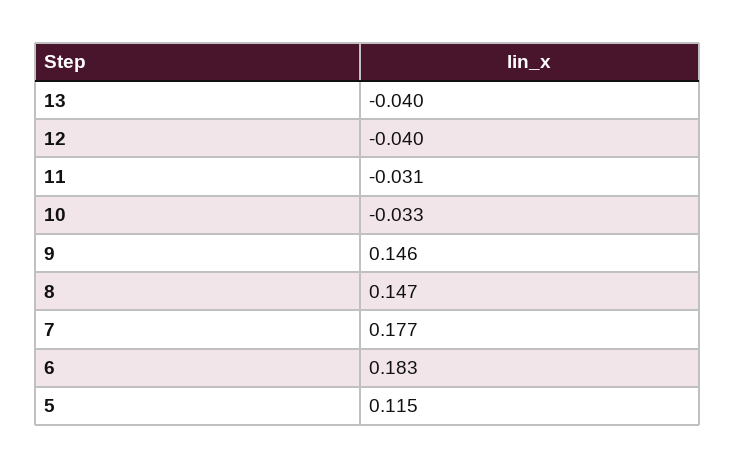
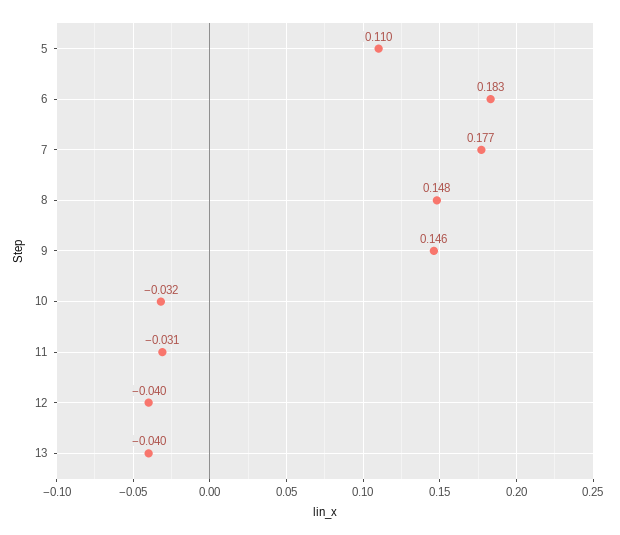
10: -0.033 -> -0.032
8: 0.147 -> 0.148
5: 0.115 -> 0.11

